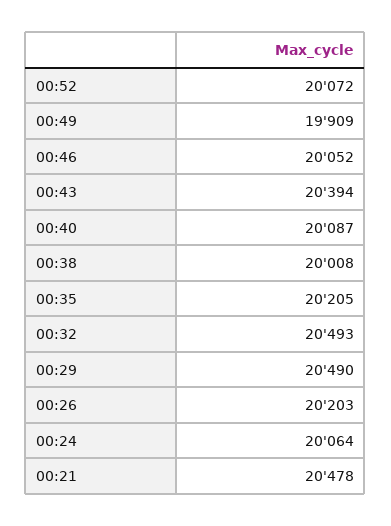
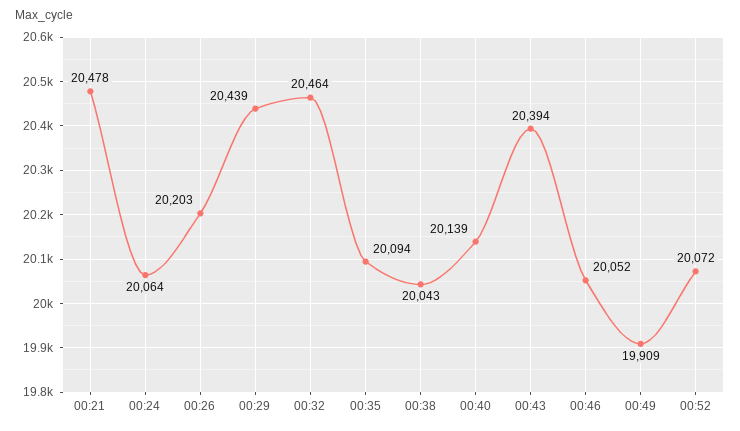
00:40: 20087 -> 20139
00:38: 20008 -> 20043
00:35: 20205 -> 20094
00:32: 20493 -> 20464
00:29: 20490 -> 20439

